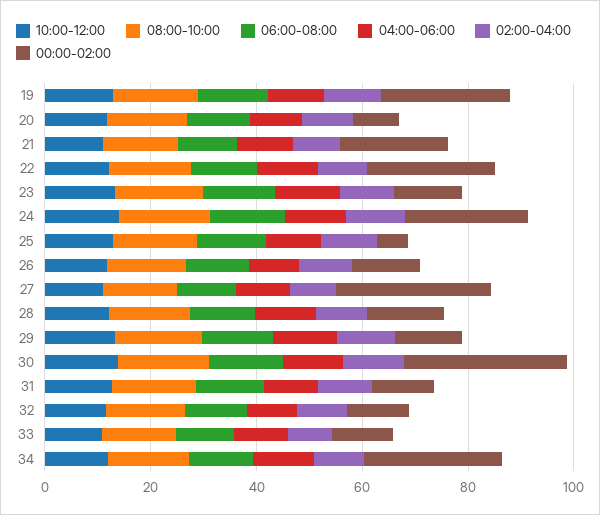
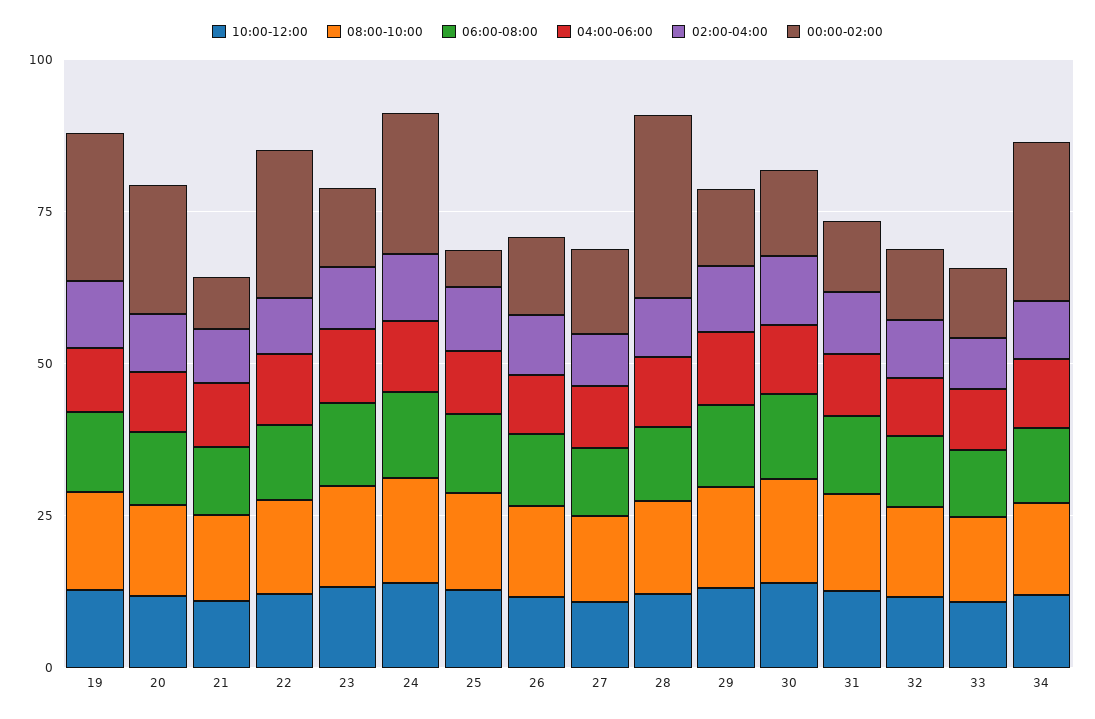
00:00-02:00, 20: 10 -> 20
00:00-02:00, 21: 20 -> 10
00:00-02:00, 27: 30 -> 15
00:00-02:00, 28: 15 -> 30
00:00-02:00, 30: 30 -> 15

